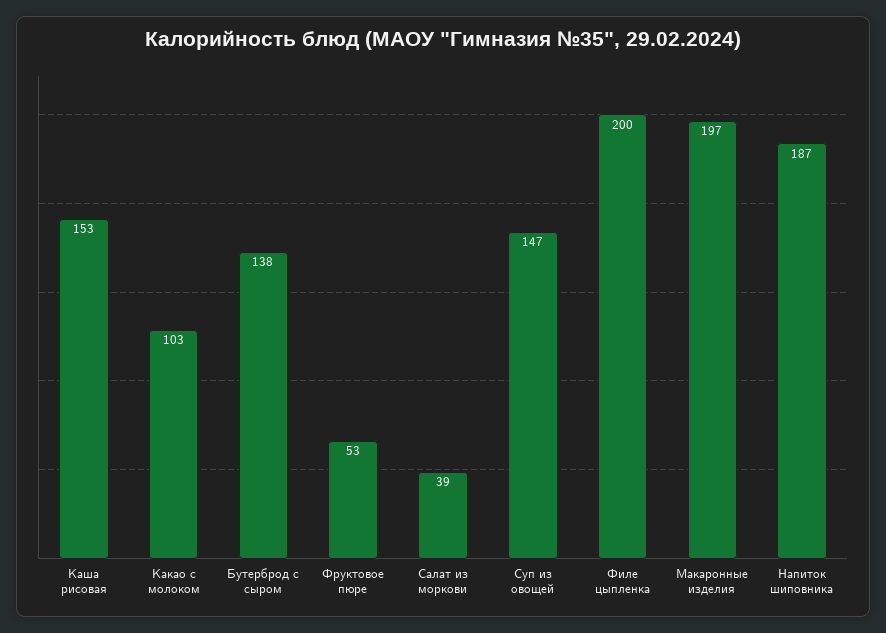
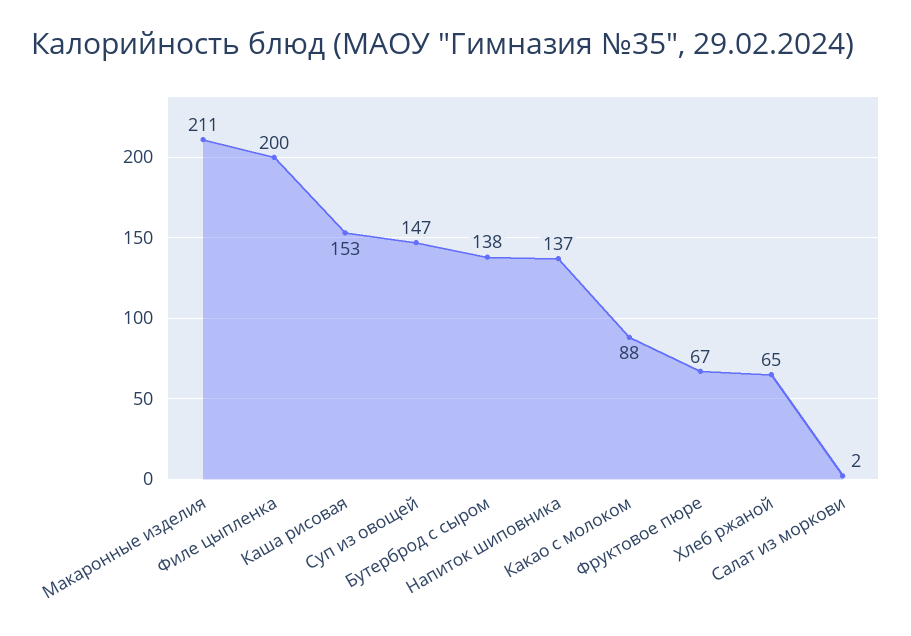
Какао с молоком: 103 -> 88
Фруктовое пюре: 53 -> 67
Салат из моркови: 39 -> 2
Макаронные изделия: 197 -> 211
Напиток шиповника: 187 -> 137
Хлеб ржаной: none -> 65

